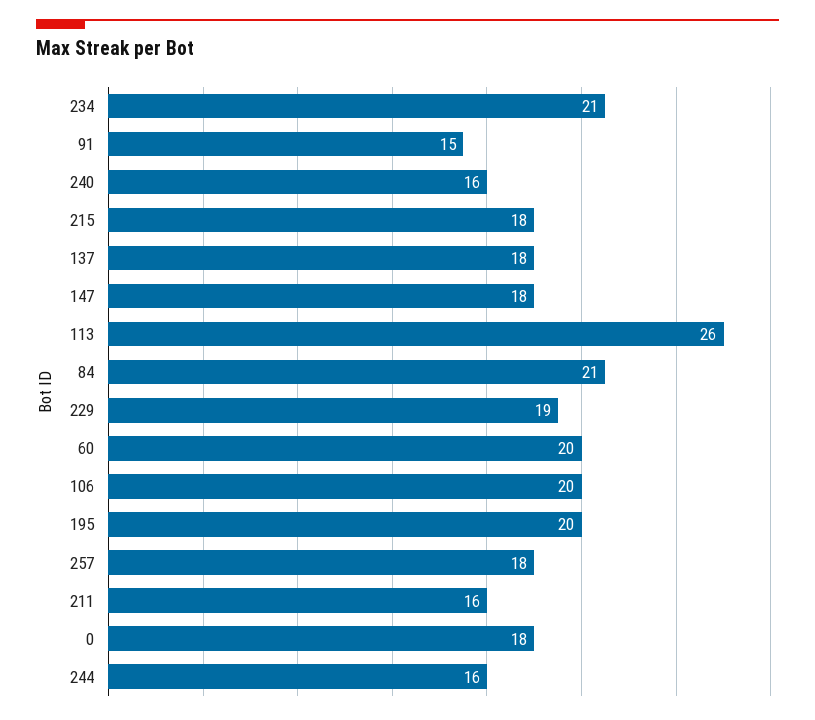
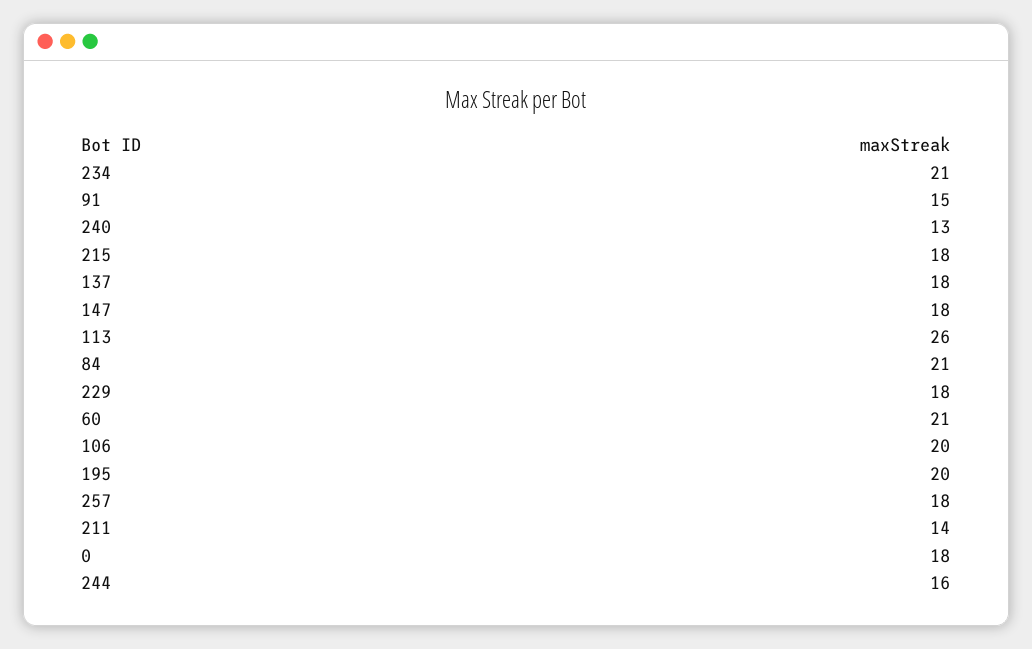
240: 16 -> 13
229: 19 -> 18
60: 20 -> 21
211: 16 -> 14

